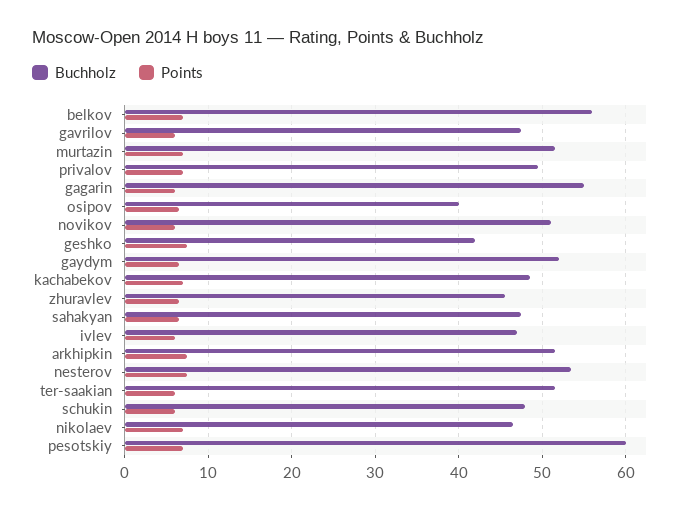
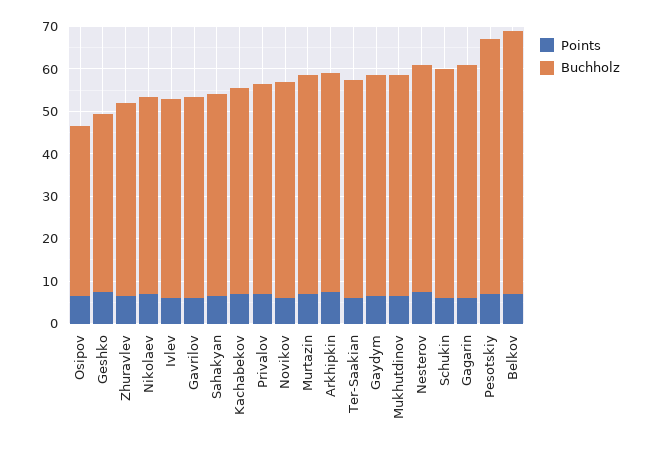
Buchholz, belkov: 56 -> 62
Buchholz, schukin: 48 -> 54
Points, Mukhutdinov: none -> 6
Buchholz, Mukhutdinov: none -> 52

